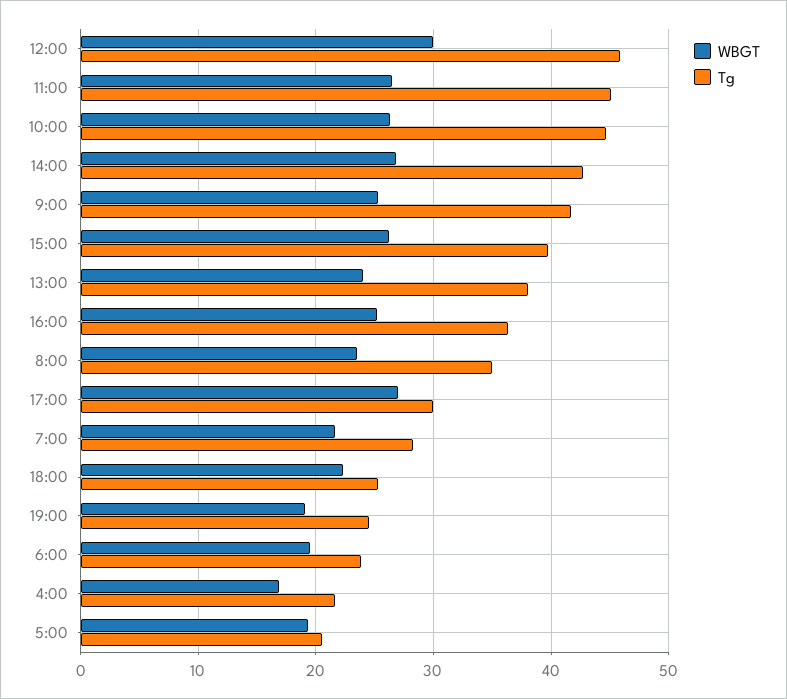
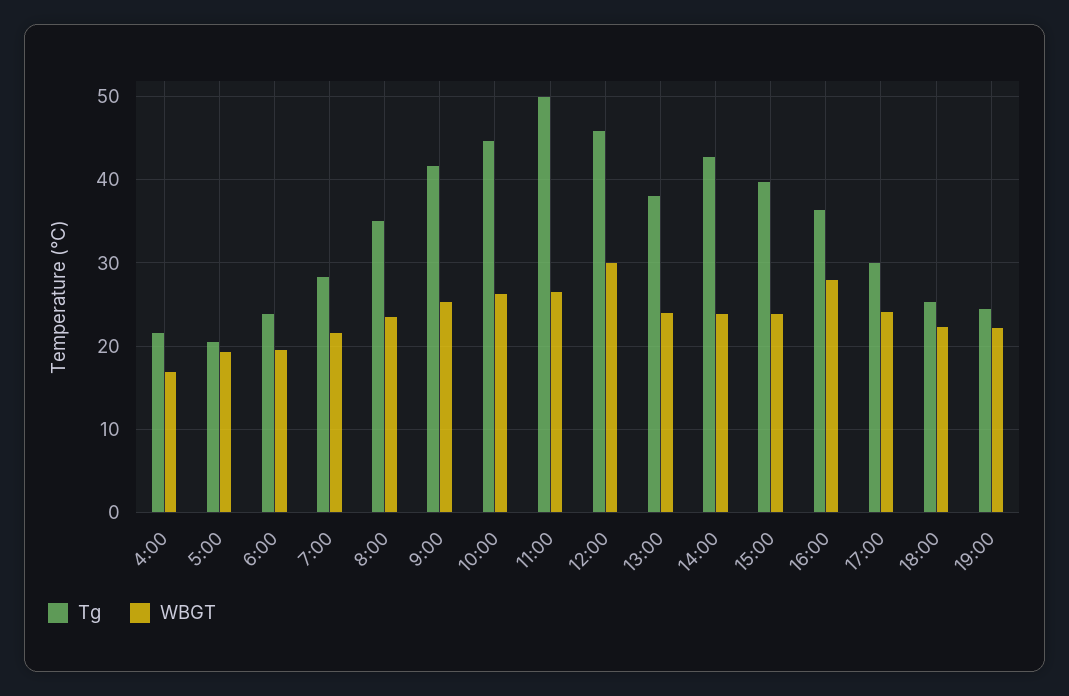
Tg, 11:00: 45 -> 50
WBGT, 14:00: 27 -> 24
WBGT, 15:00: 26 -> 24
WBGT, 16:00: 25 -> 28
WBGT, 17:00: 27 -> 24
WBGT, 19:00: 19 -> 22

